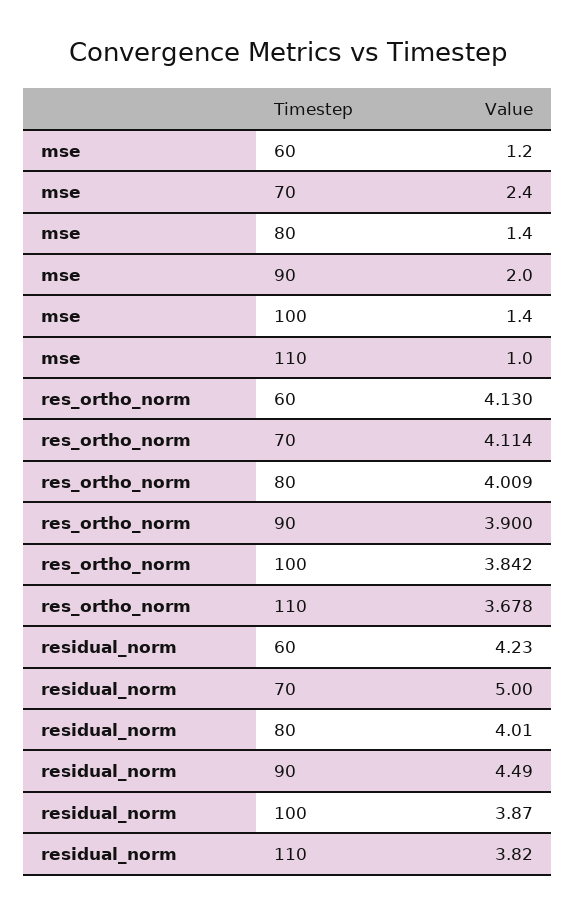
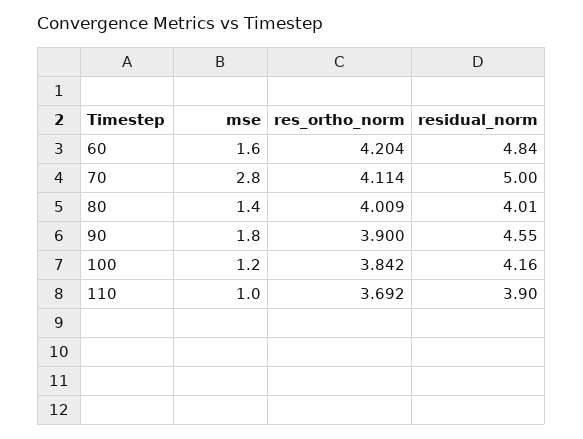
mse, 60: 1.2 -> 1.6
mse, 70: 2.4 -> 2.8
mse, 90: 2 -> 1.8
mse, 100: 1.4 -> 1.2
res_ortho_norm, 60: 4.13 -> 4.204
res_ortho_norm, 110: 3.678 -> 3.692
residual_norm, 60: 4.23 -> 4.84
residual_norm, 90: 4.49 -> 4.55
residual_norm, 100: 3.87 -> 4.16
residual_norm, 110: 3.82 -> 3.9

